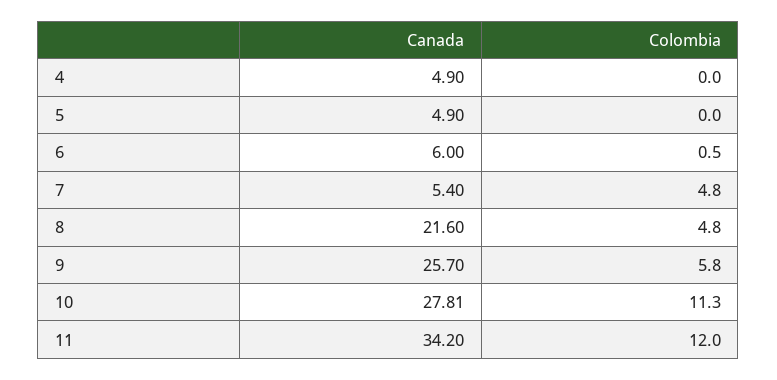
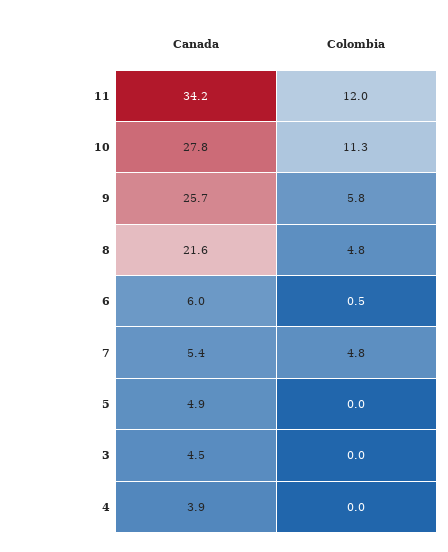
Canada, 4: 4.9 -> 3.9
Canada, 3: none -> 4.5
Colombia, 3: none -> 0

